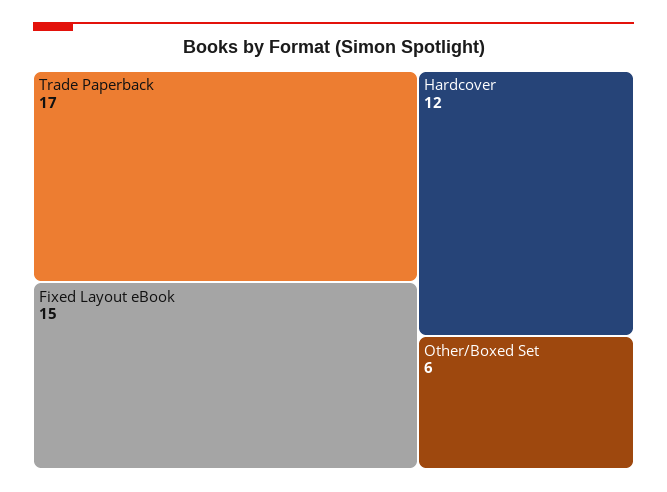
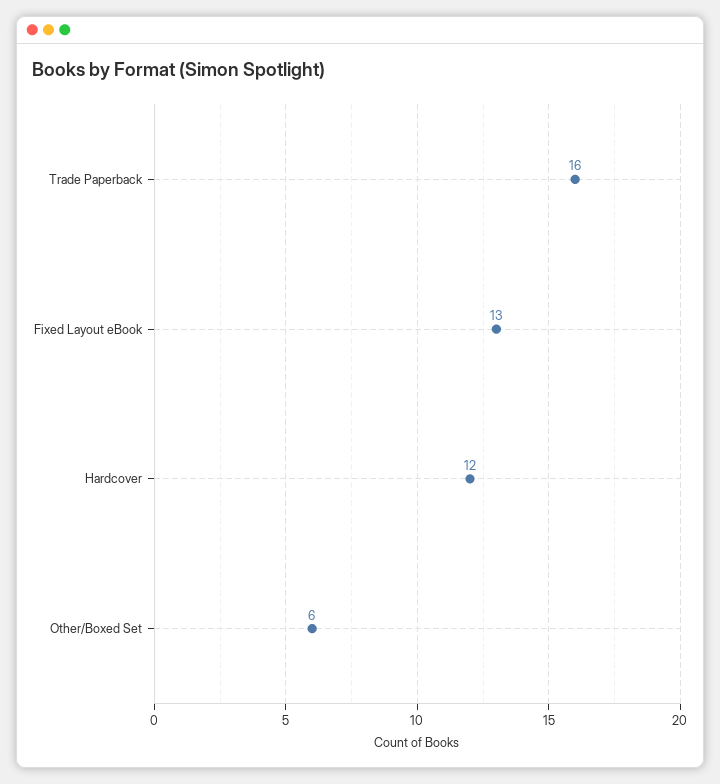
Trade Paperback: 17 -> 16
Fixed Layout eBook: 15 -> 13

